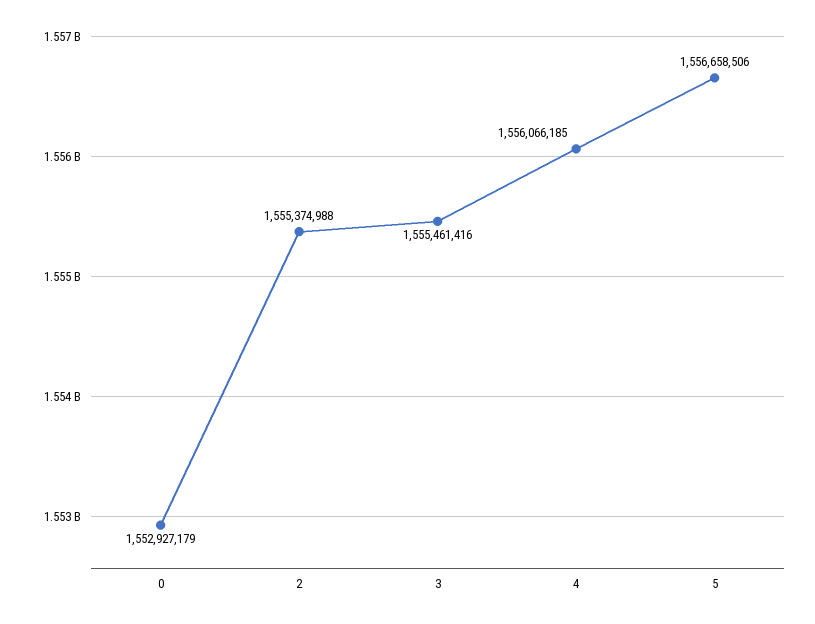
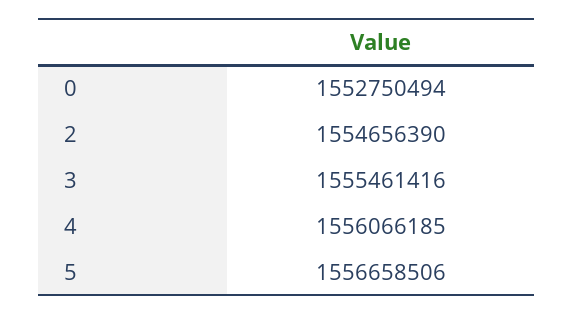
0: 1552927179 -> 1552750494
2: 1555374988 -> 1554656390

